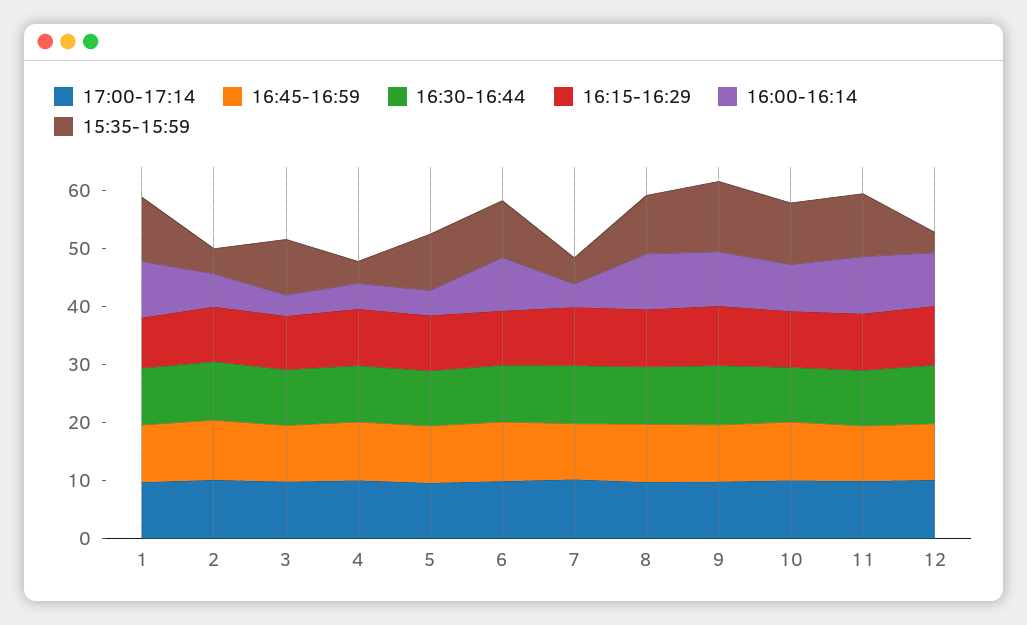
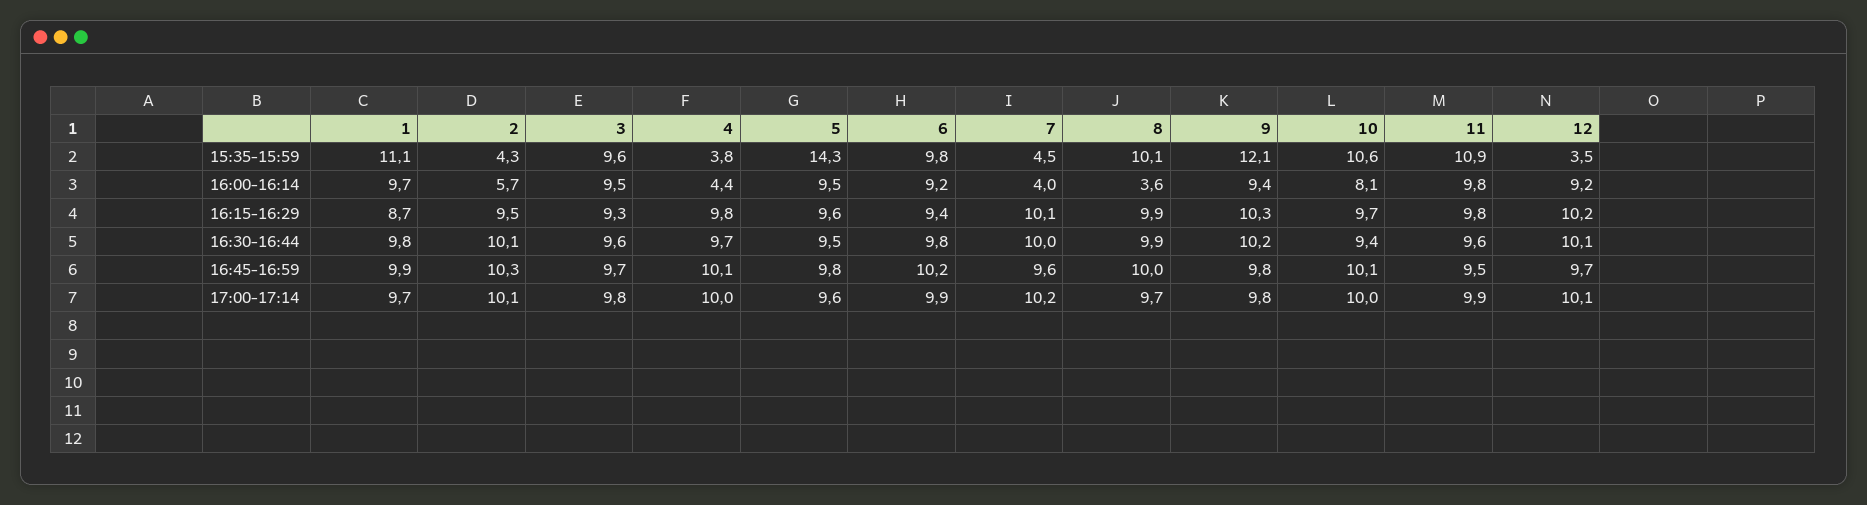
16:00-16:14, 3: 4 -> 9.5
16:00-16:14, 5: 4 -> 9.5
15:35-15:59, 5: 10 -> 14.3
16:00-16:14, 8: 10 -> 3.6

